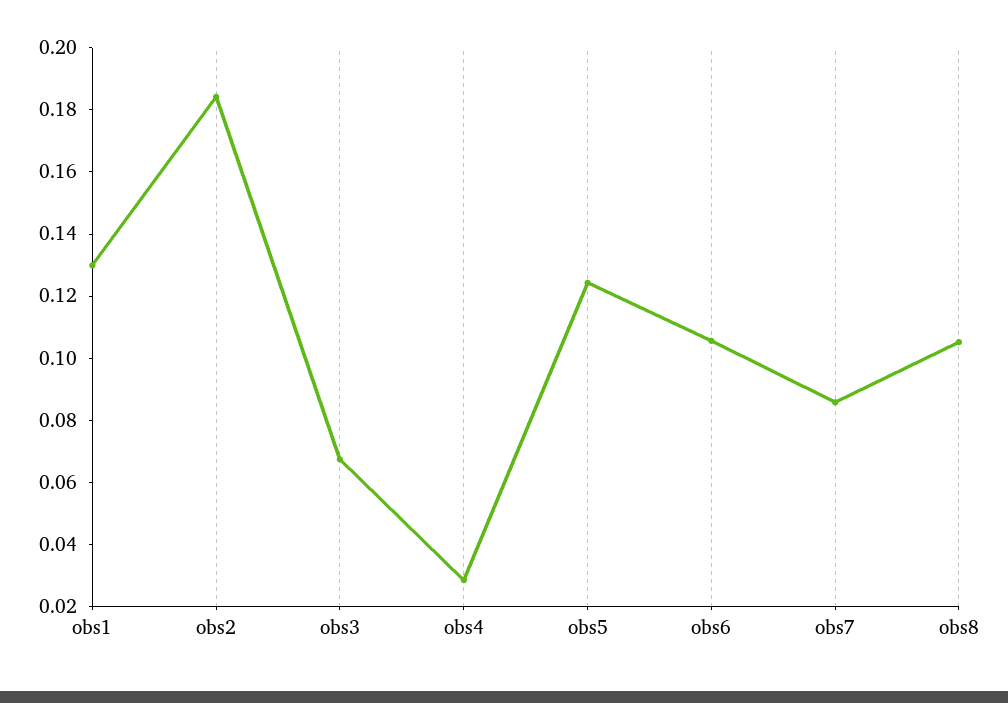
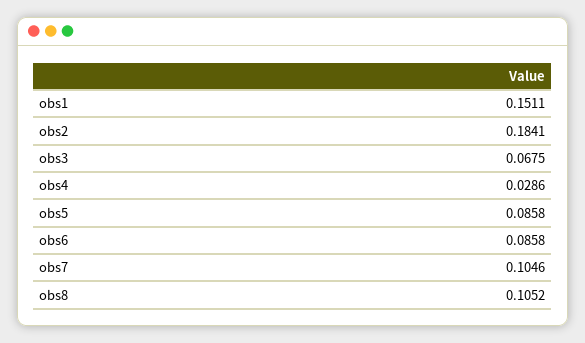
obs1: 0.13 -> 0.1511
obs5: 0.125 -> 0.0858
obs6: 0.105 -> 0.0858
obs7: 0.085 -> 0.1046

